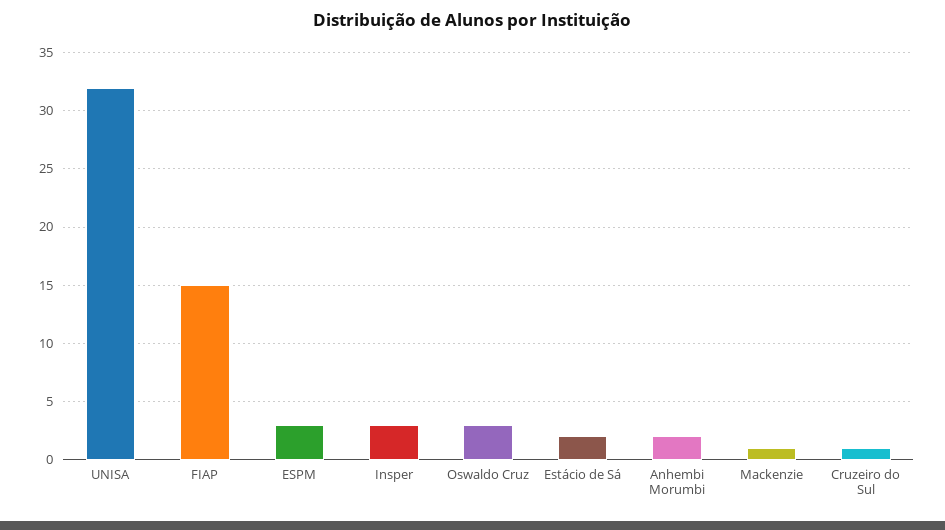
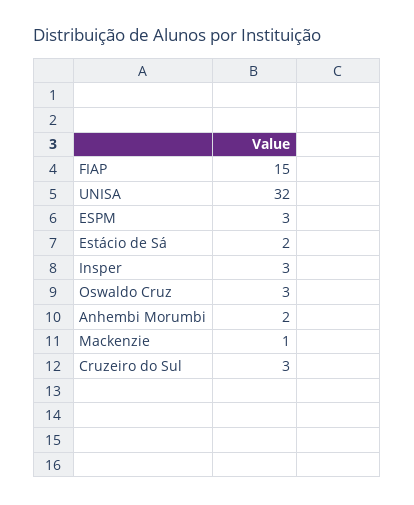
Cruzeiro do Sul: 1 -> 3

